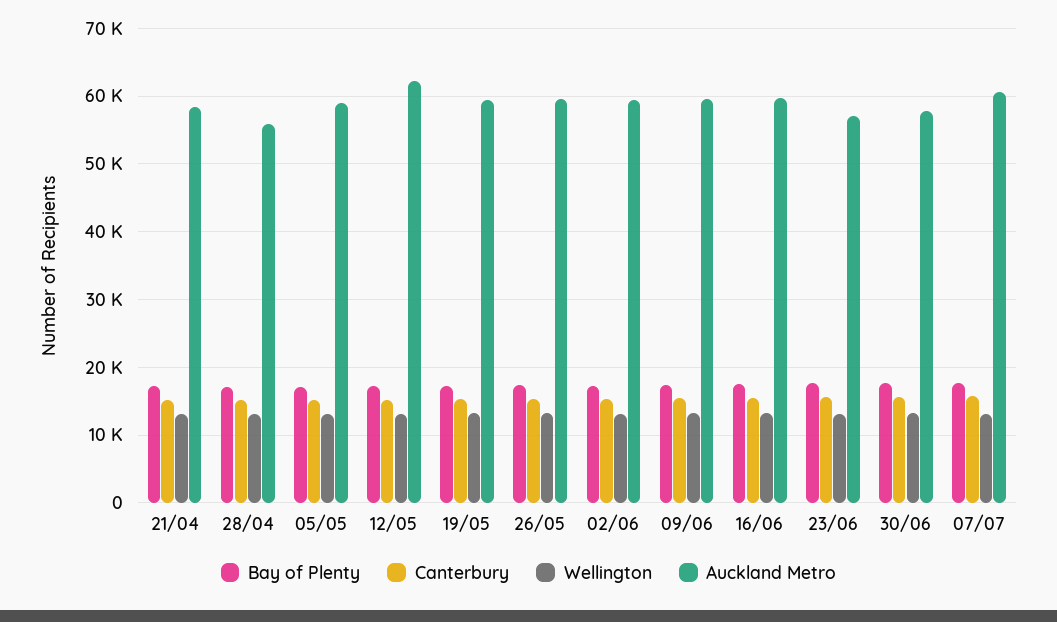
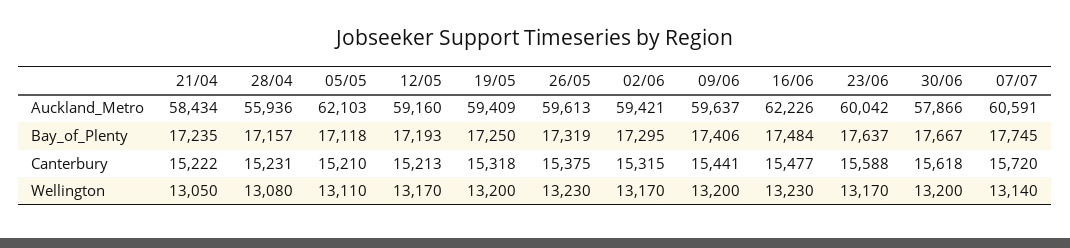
Auckland Metro, 05/05: 59000 -> 62103
Auckland Metro, 12/05: 62000 -> 59160
Auckland Metro, 16/06: 60000 -> 62226
Auckland Metro, 23/06: 57000 -> 60042

